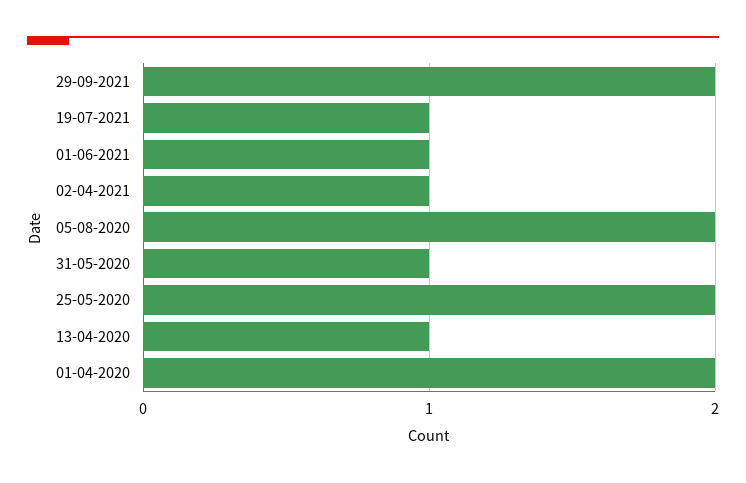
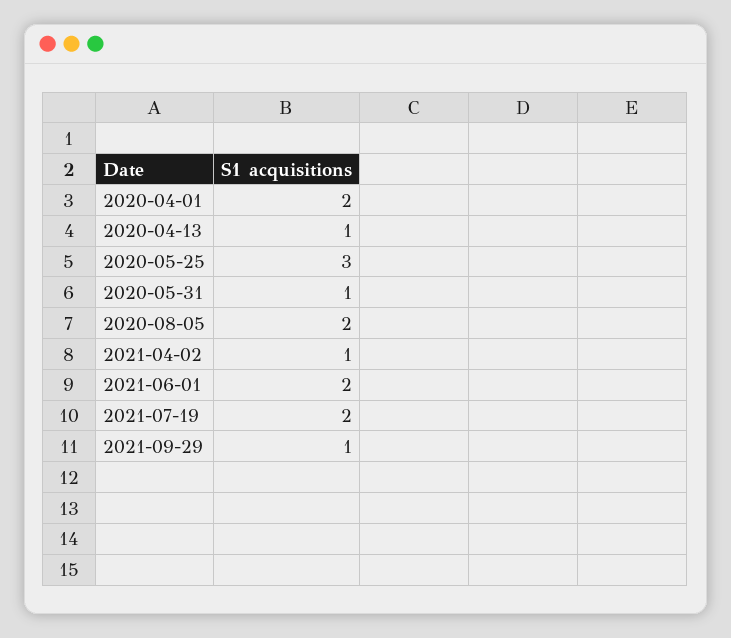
29-09-2021: 2 -> 1
19-07-2021: 1 -> 2
01-06-2021: 1 -> 2
25-05-2020: 2 -> 3

